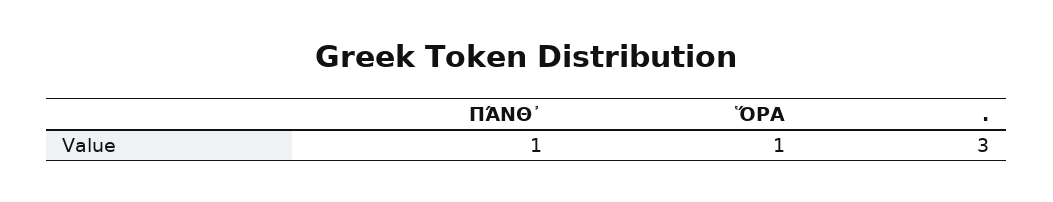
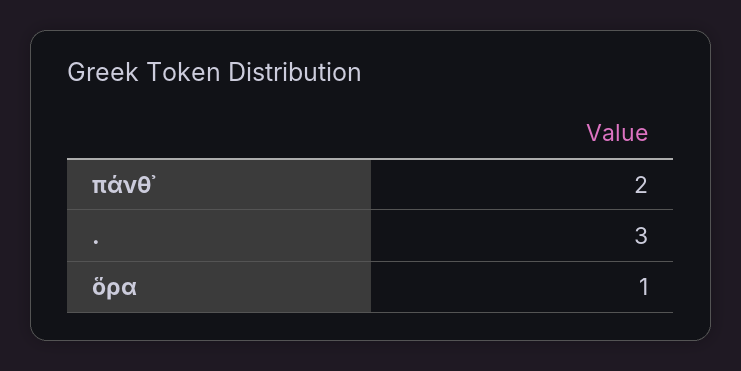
ΠΆΝΘ᾽: 1 -> 2

